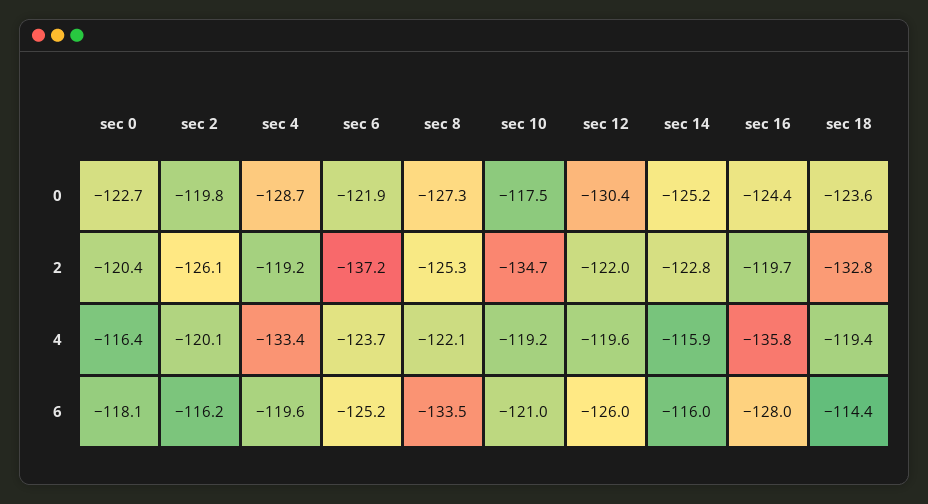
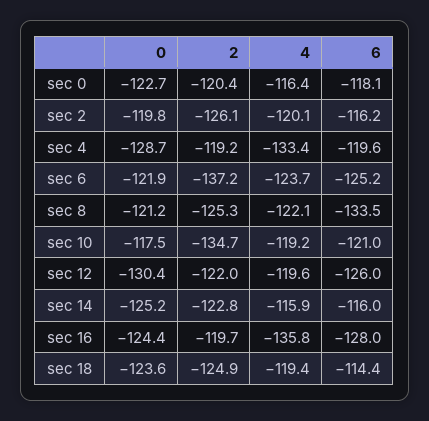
sec 8, 0: -127.3 -> -121.2
sec 18, 2: -132.8 -> -124.9

